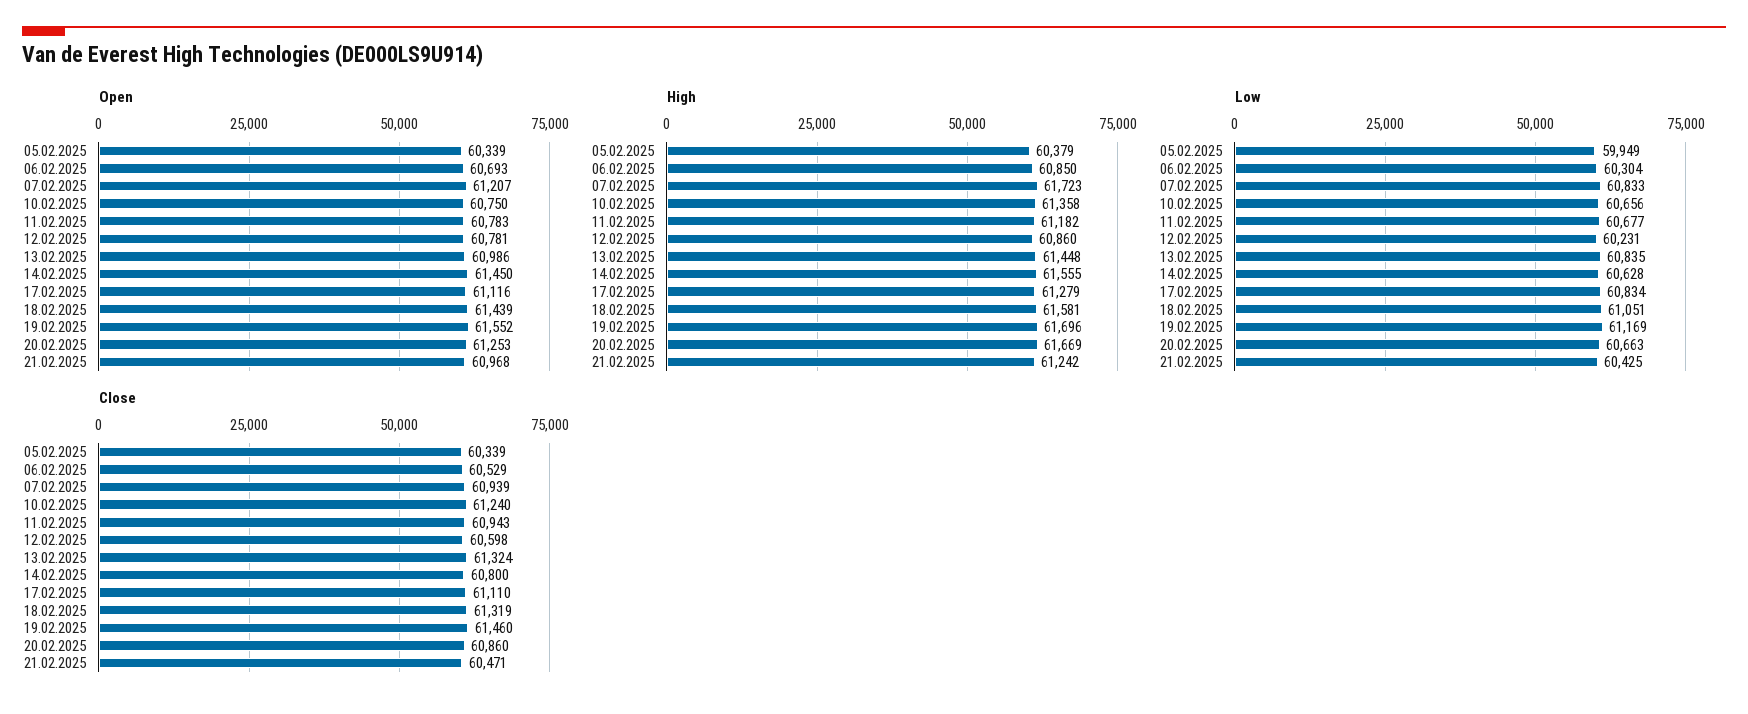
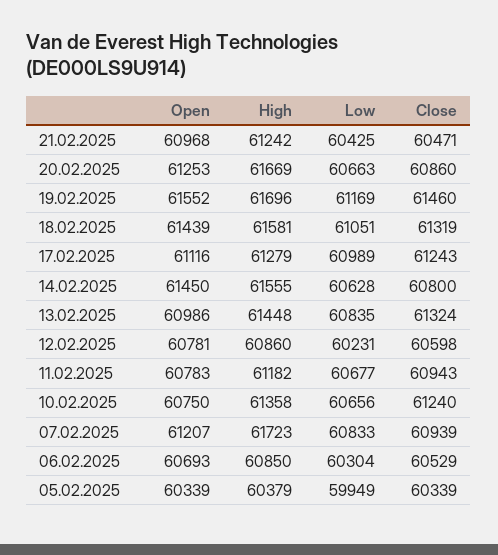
Low, 17.02.2025: 60834 -> 60989
Close, 17.02.2025: 61110 -> 61243

